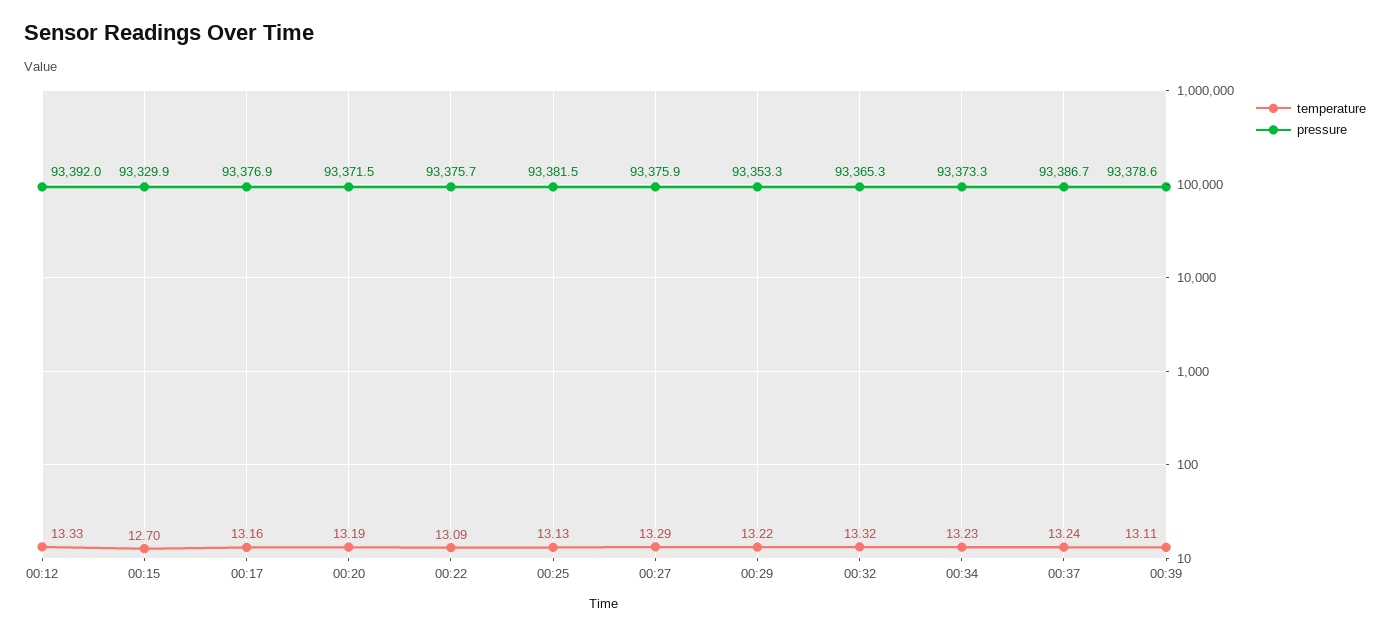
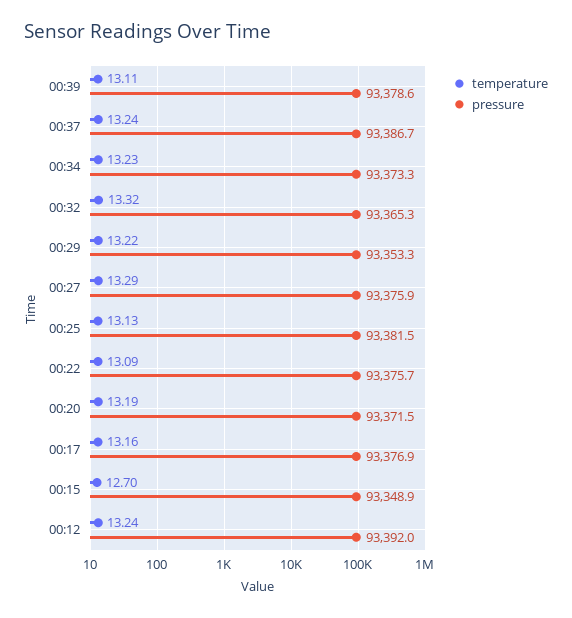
temperature, 00:12: 13.33 -> 13.24
pressure, 00:15: 93329.9 -> 93348.9

